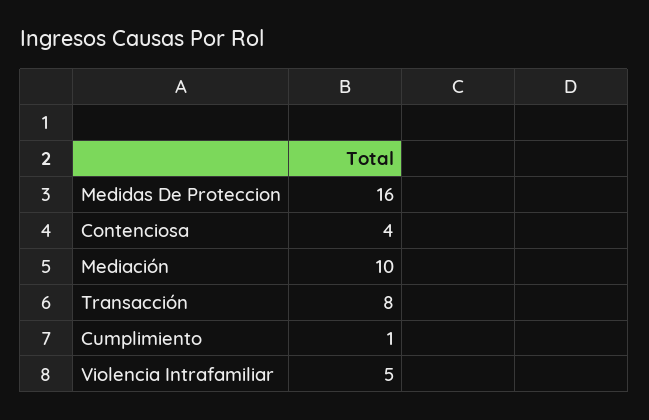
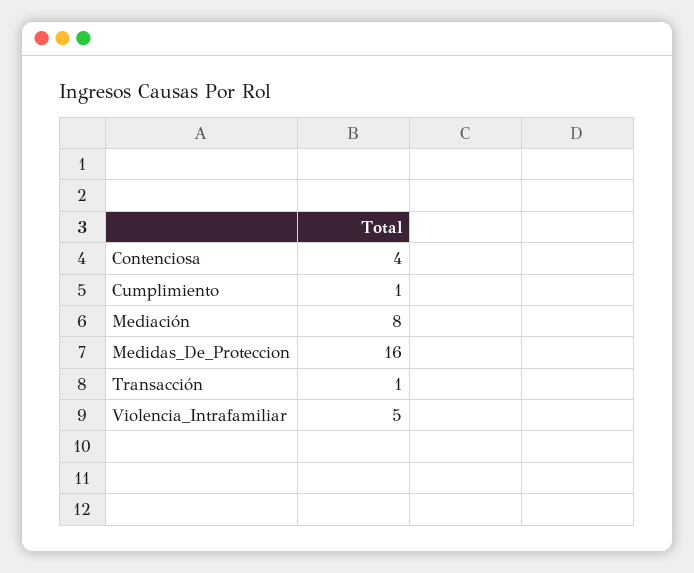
Mediación: 10 -> 8
Transacción: 8 -> 1

